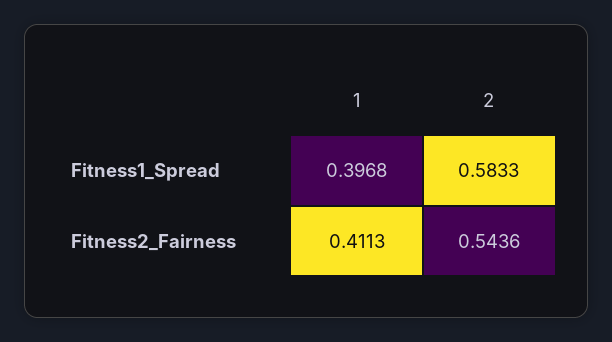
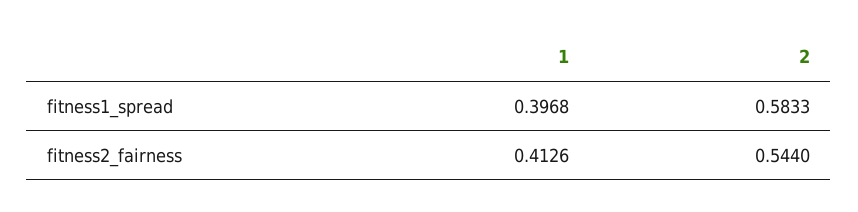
1, Fitness2_Fairness: 0.4113 -> 0.4126
2, Fitness2_Fairness: 0.5436 -> 0.544

